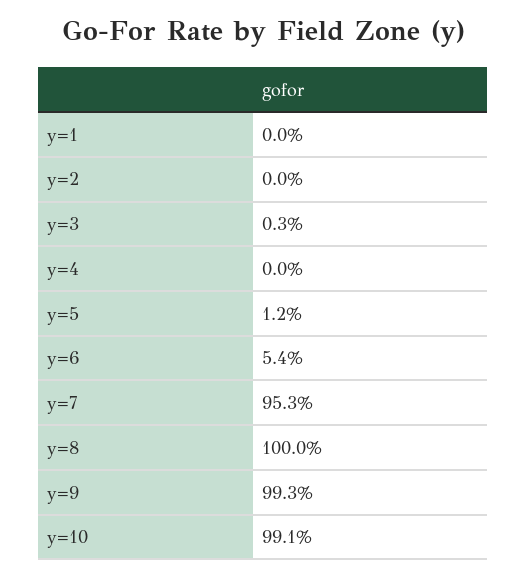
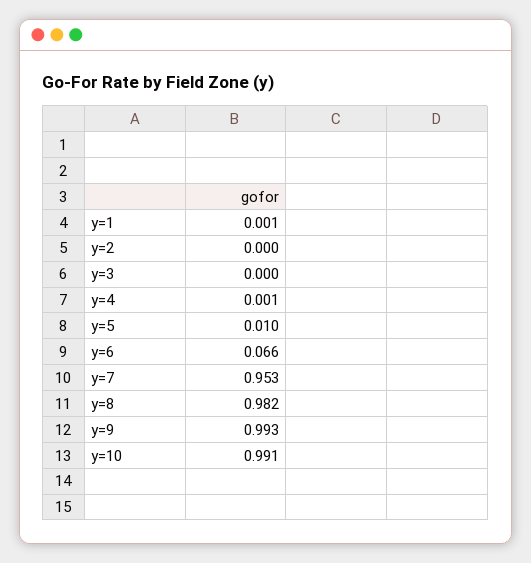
y=1: 0 -> 0.001
y=3: 0.003 -> 0
y=4: 0 -> 0.001
y=5: 0.012 -> 0.01
y=6: 0.054 -> 0.066
y=8: 1 -> 0.982

